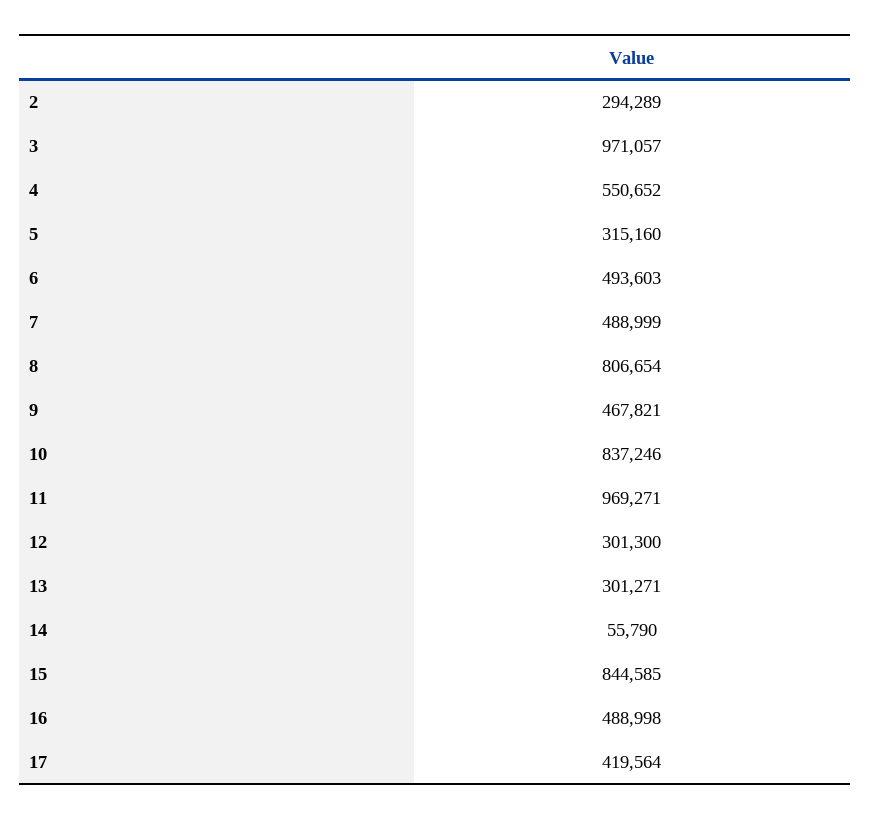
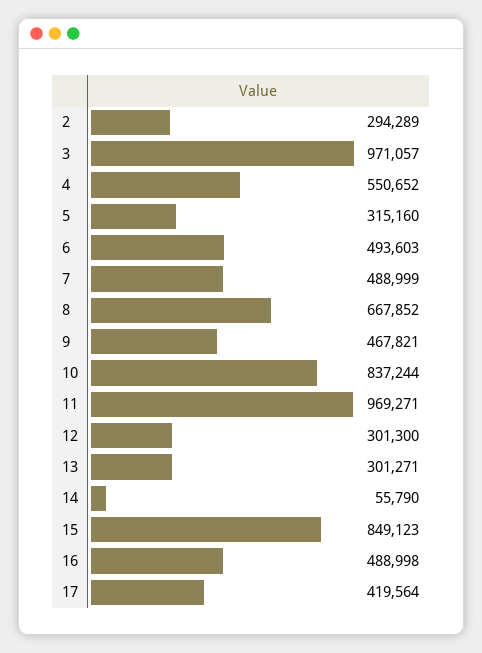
8: 806654 -> 667852
10: 837246 -> 837244
15: 844585 -> 849123

